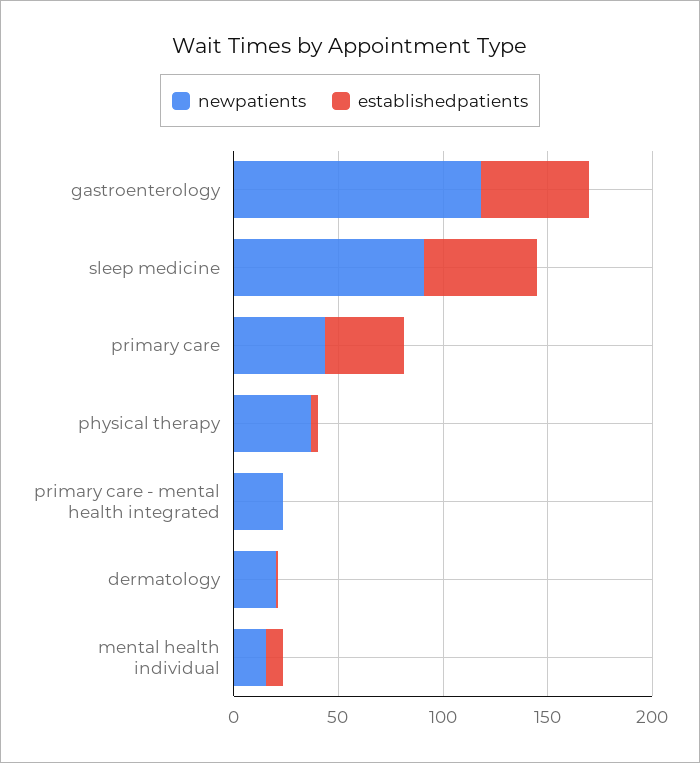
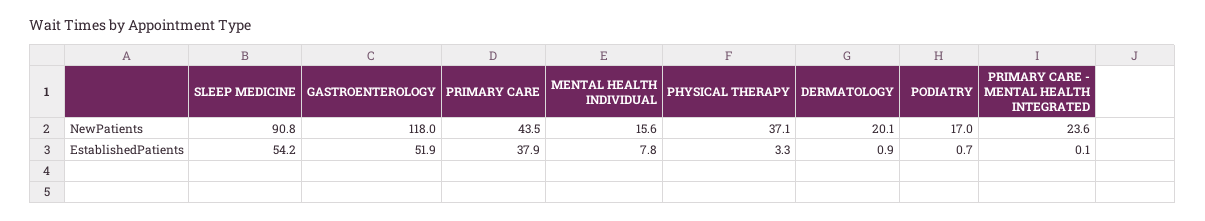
newpatients, PODIATRY: none -> 17
establishedpatients, PODIATRY: none -> 0.7

